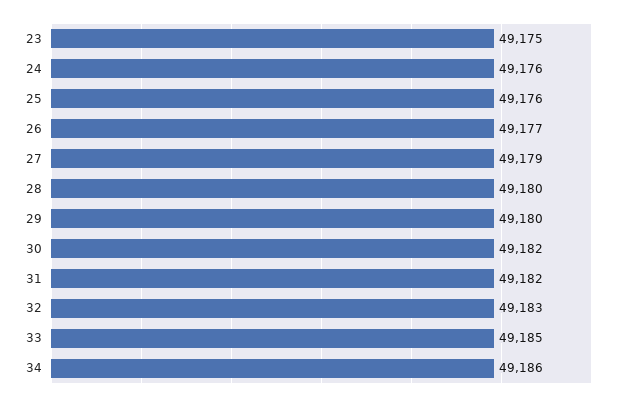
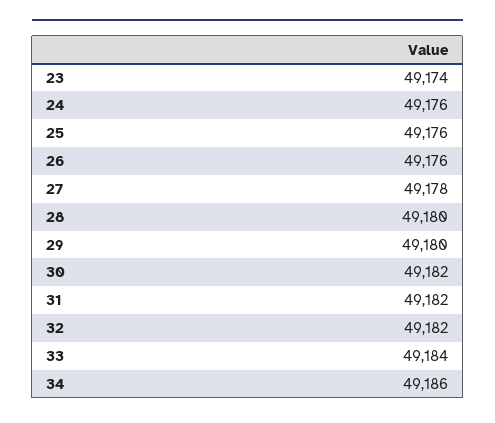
23: 49175 -> 49174
26: 49177 -> 49176
27: 49179 -> 49178
32: 49183 -> 49182
33: 49185 -> 49184

